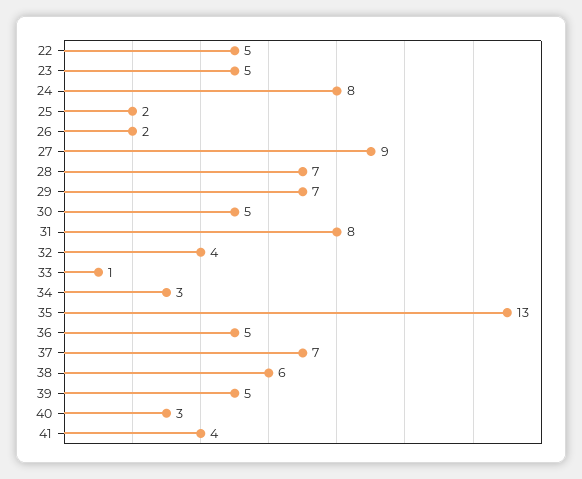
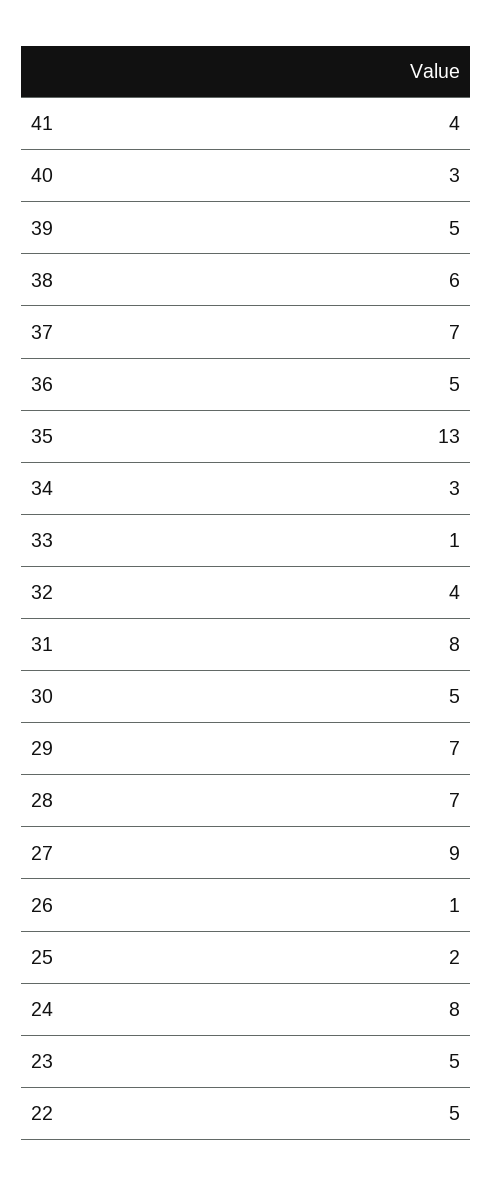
26: 2 -> 1

